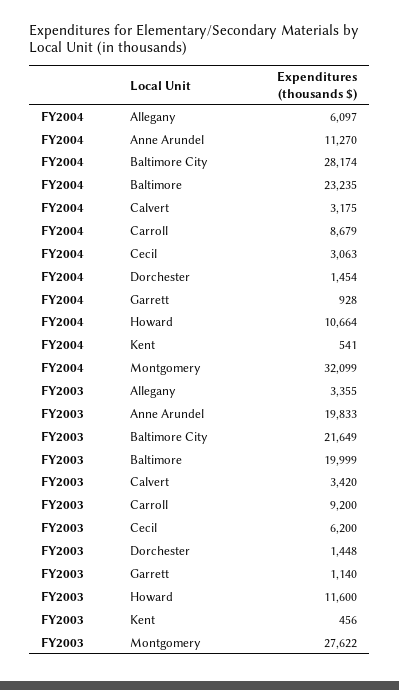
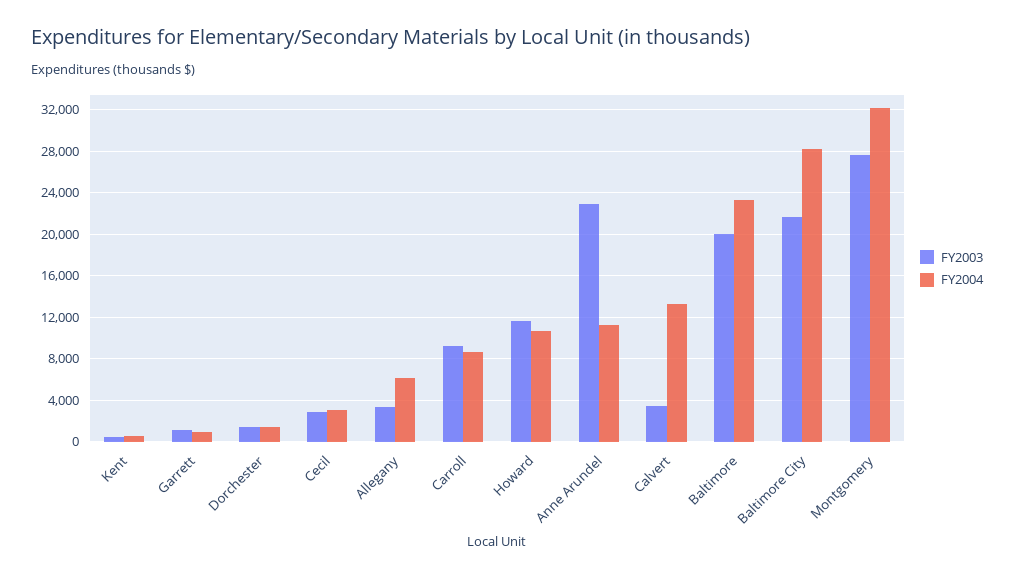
FY2004, Calvert: 3175 -> 13000
FY2003, Anne Arundel: 19833 -> 23000
FY2003, Cecil: 6200 -> 3000

